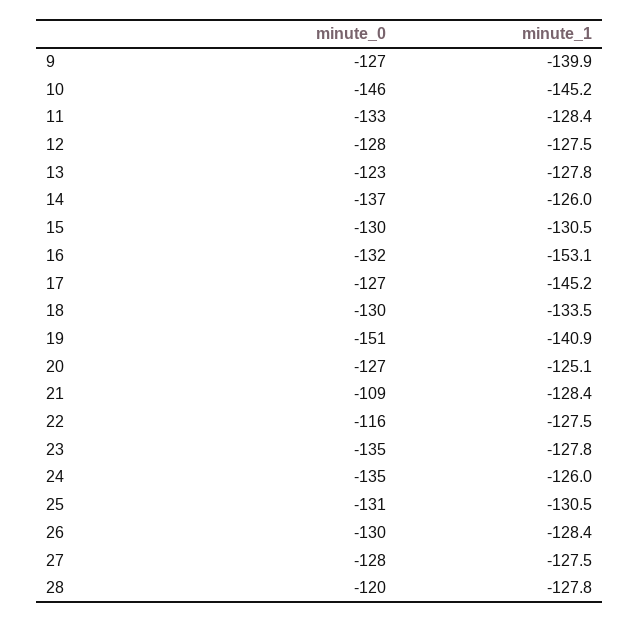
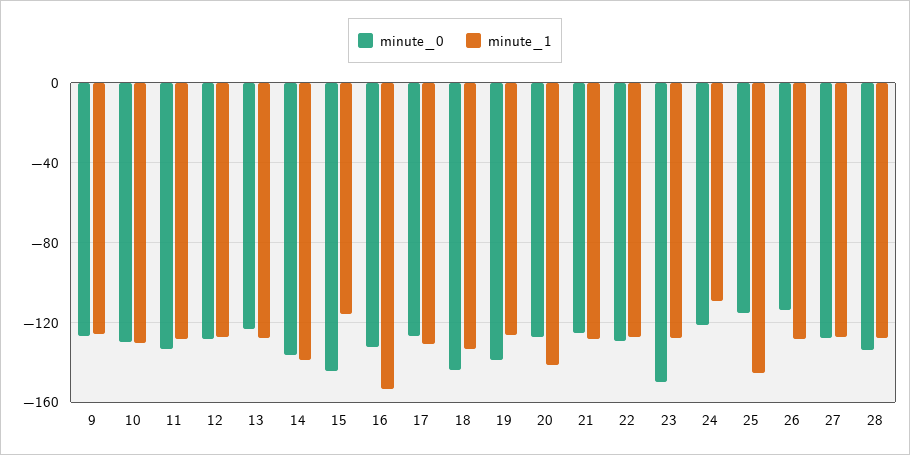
minute_1, 9: -139.9 -> -125
minute_0, 10: -146 -> -130
minute_1, 10: -145.2 -> -130
minute_1, 14: -126 -> -140
minute_0, 15: -130 -> -145
minute_1, 15: -130.5 -> -115
minute_1, 17: -145.2 -> -130
minute_0, 18: -130 -> -145
minute_0, 19: -151 -> -140
minute_1, 19: -140.9 -> -125
minute_1, 20: -125.1 -> -140
minute_0, 21: -109 -> -125
minute_0, 22: -116 -> -130
minute_0, 23: -135 -> -150
minute_0, 24: -135 -> -120
minute_1, 24: -126 -> -110
minute_0, 25: -131 -> -115
minute_1, 25: -130.5 -> -145
minute_0, 26: -130 -> -115
minute_0, 28: -120 -> -135

